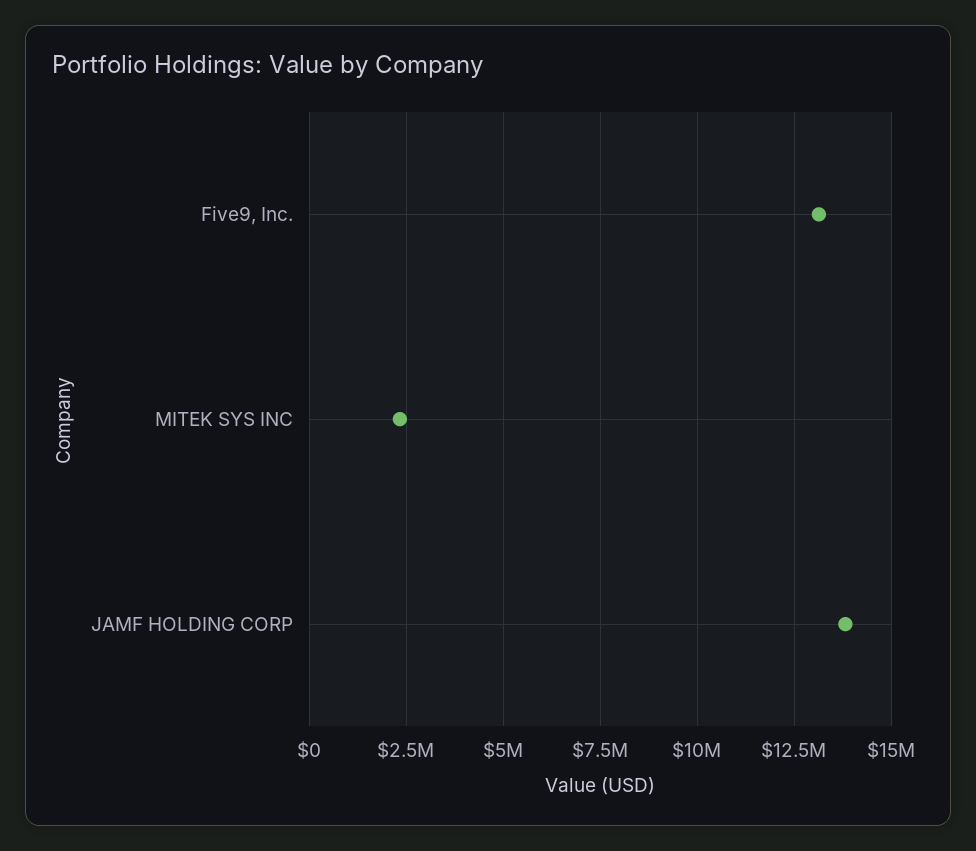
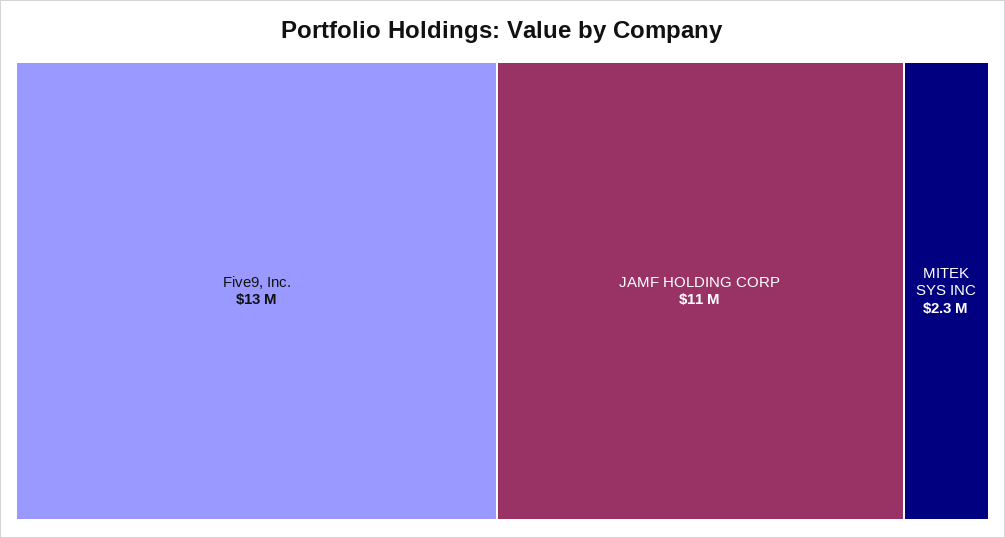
JAMF HOLDING CORP: 13750000 -> 11000000

